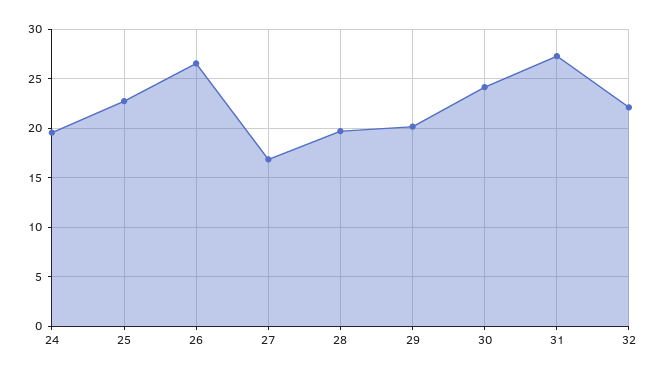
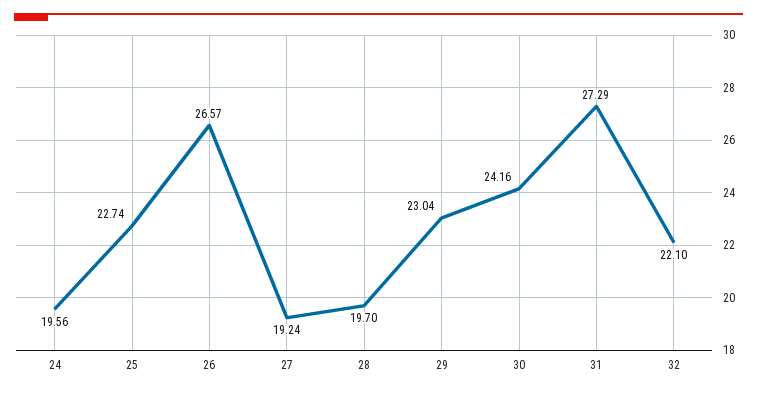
27: 17 -> 19.24
29: 20 -> 23.04

